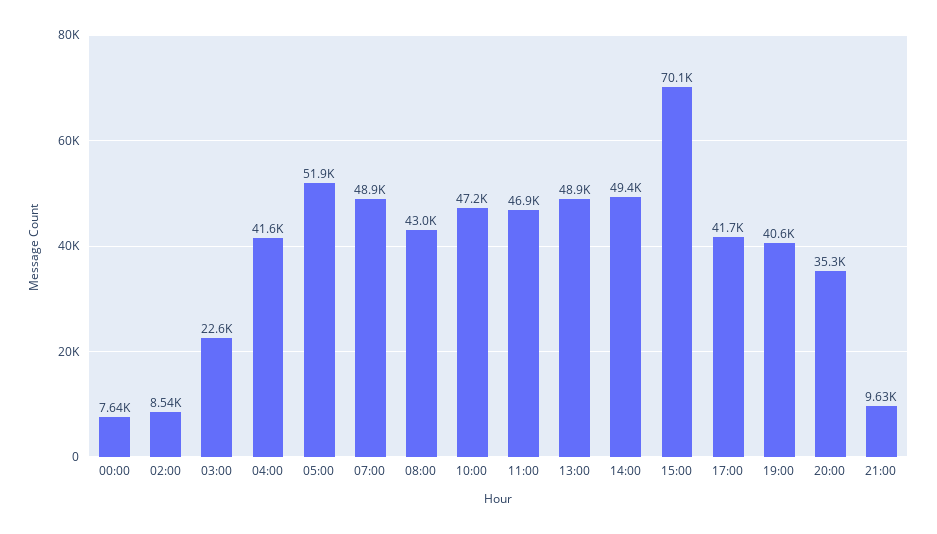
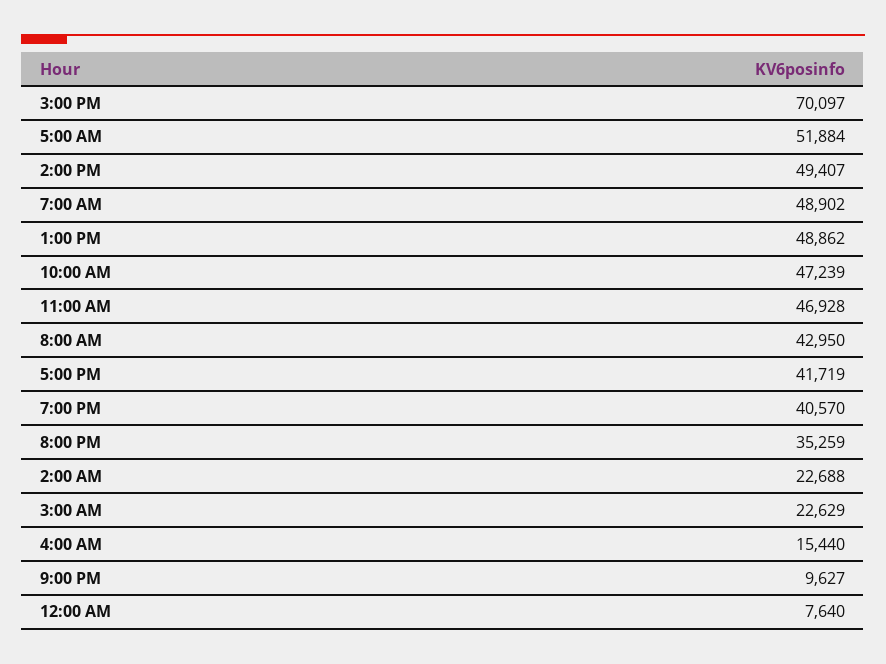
02:00: 8540 -> 22688
04:00: 41600 -> 15440

